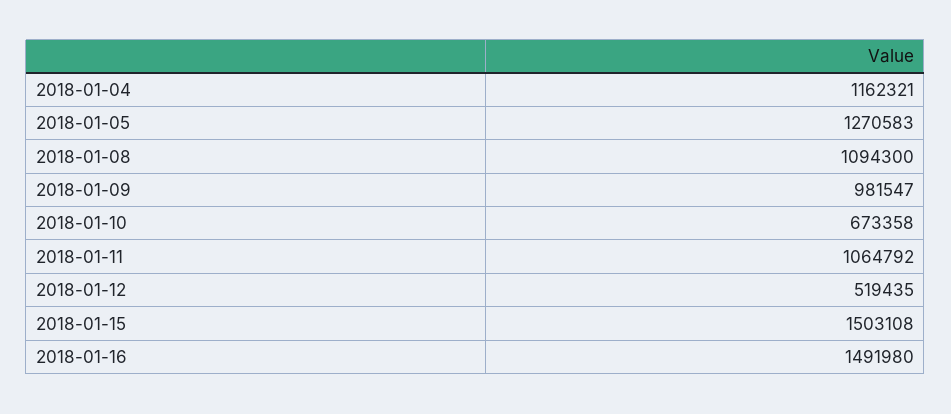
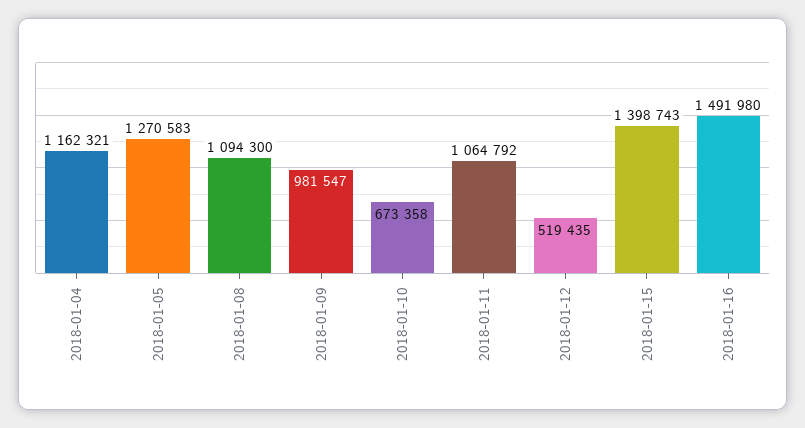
2018-01-15: 1503108 -> 1398743

